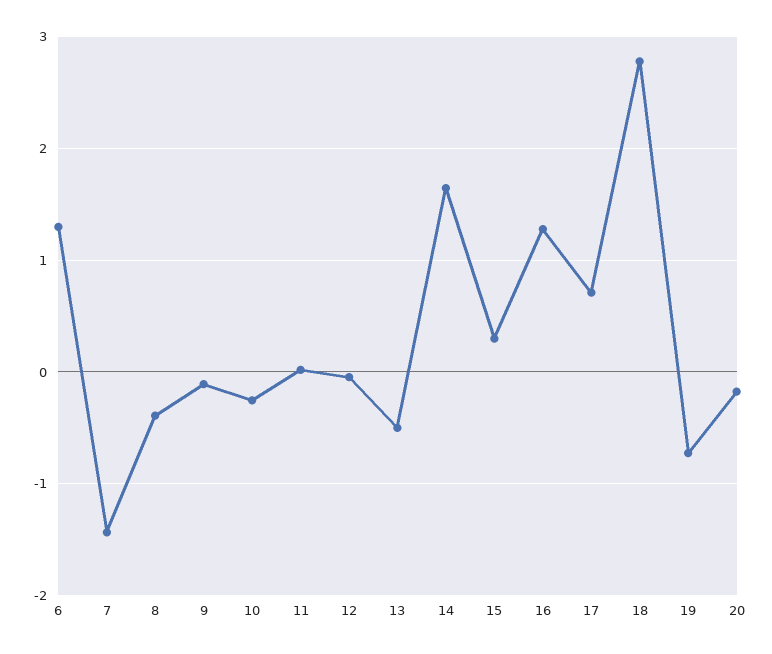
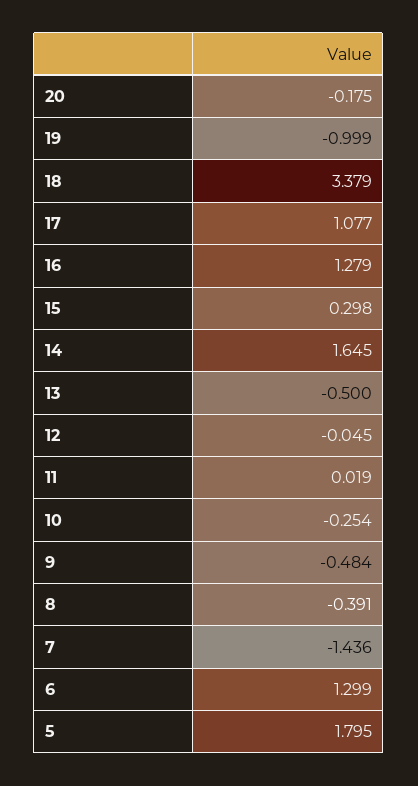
9: -0.1 -> -0.484
17: 0.7 -> 1.077
18: 2.8 -> 3.379
19: -0.7 -> -0.999
5: none -> 1.795

